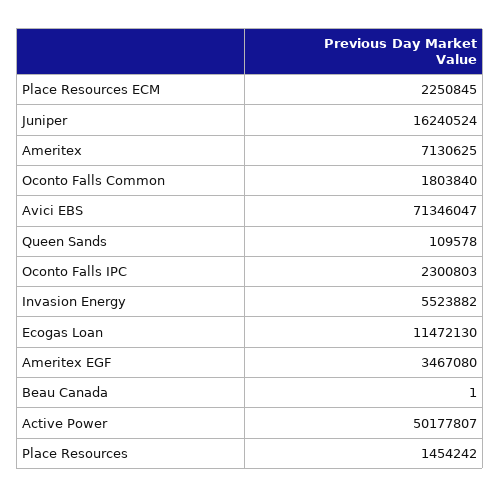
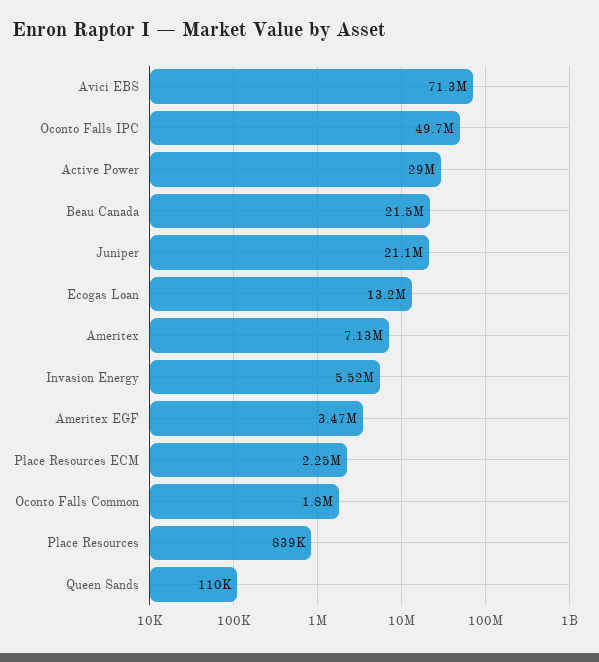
Juniper: 16240524 -> 21100000
Oconto Falls IPC: 2300803 -> 49700000
Ecogas Loan: 11472130 -> 13200000
Beau Canada: 1 -> 21500000
Active Power: 50177807 -> 29000000
Place Resources: 1454242 -> 839000

